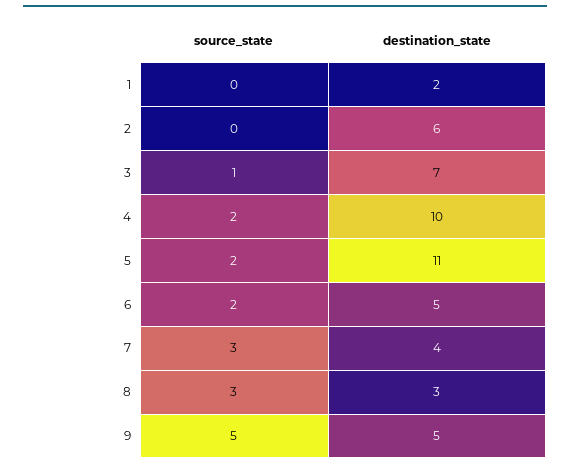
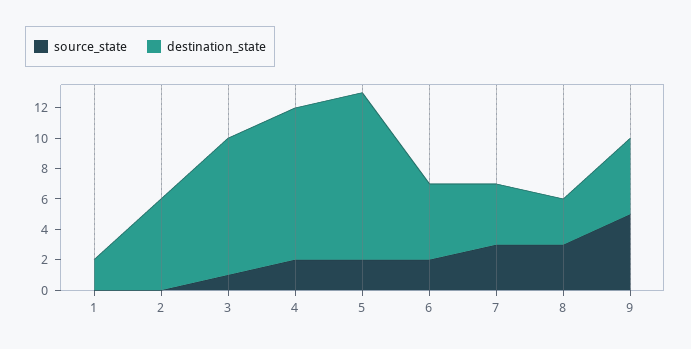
destination_state, 3: 7 -> 9

